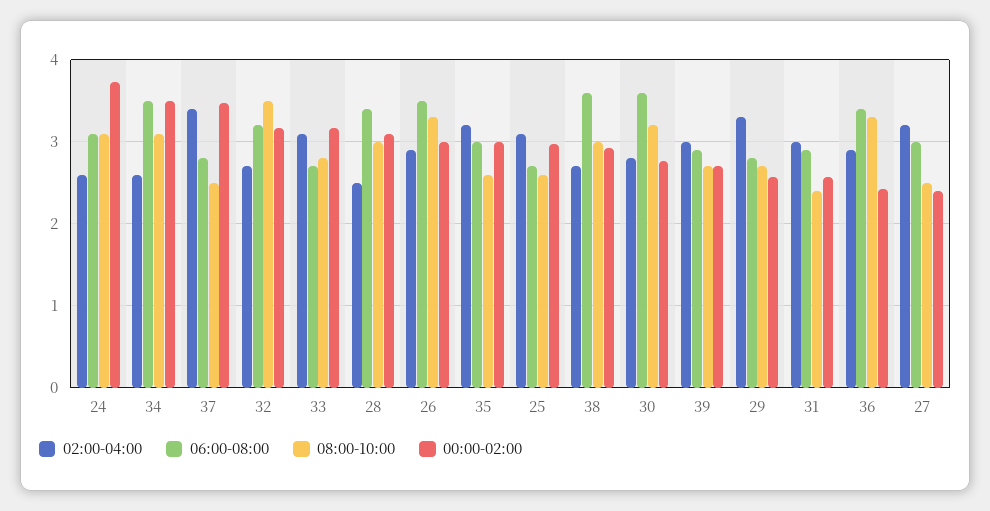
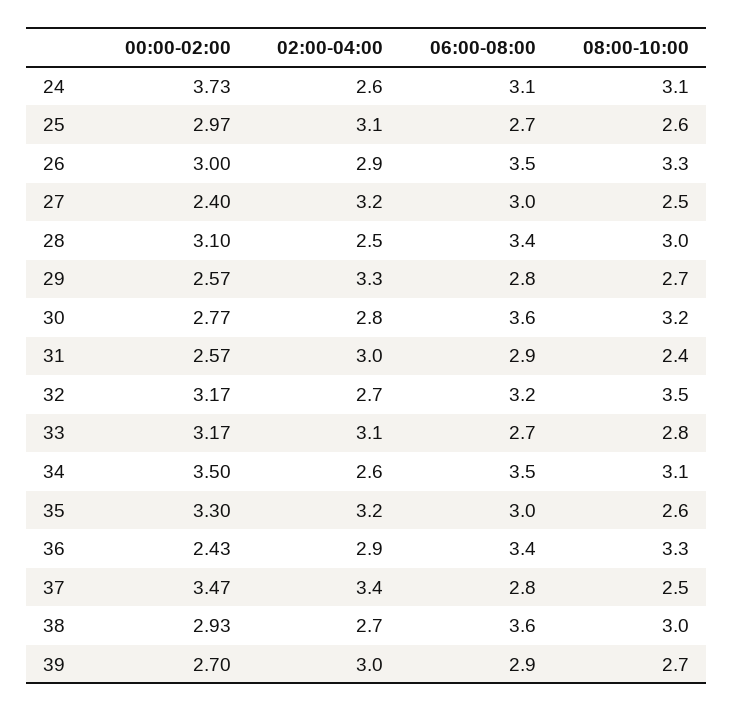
00:00-02:00, 35: 3 -> 3.3

